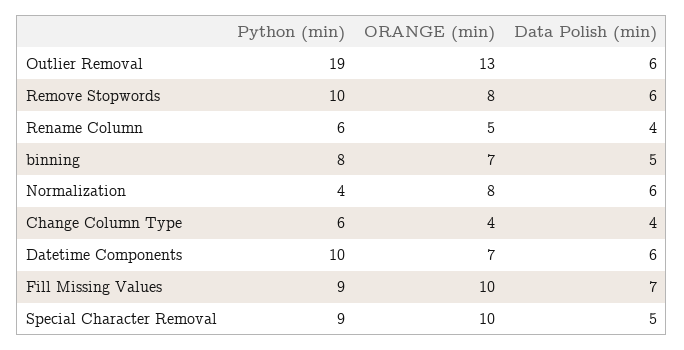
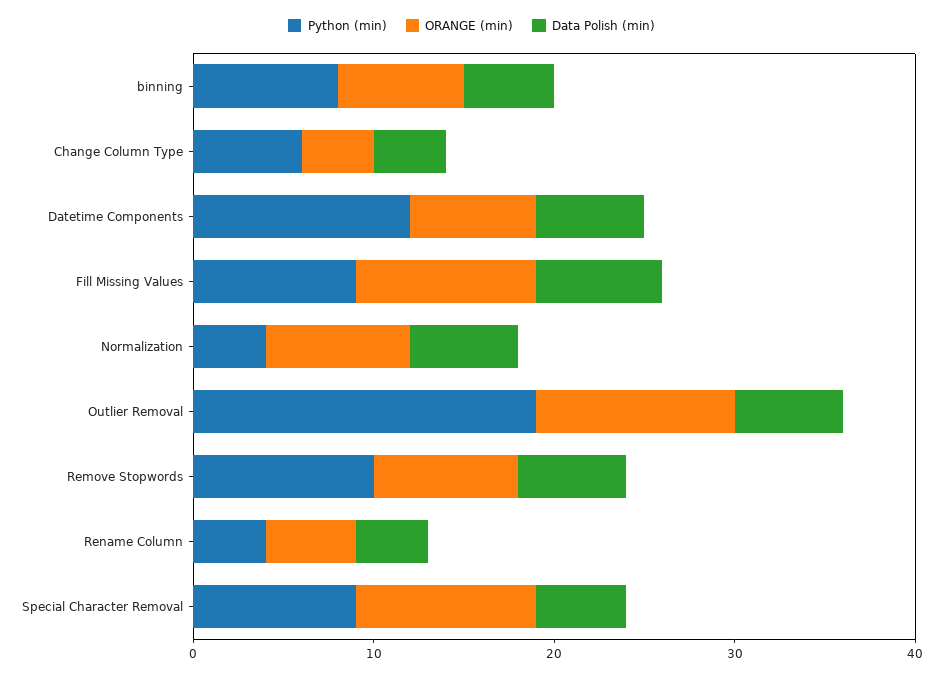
ORANGE (min), Outlier Removal: 13 -> 11
Python (min), Rename Column: 6 -> 4
Python (min), Datetime Components: 10 -> 12

